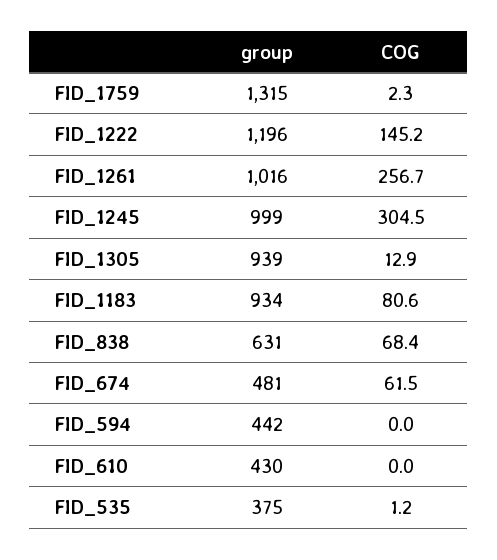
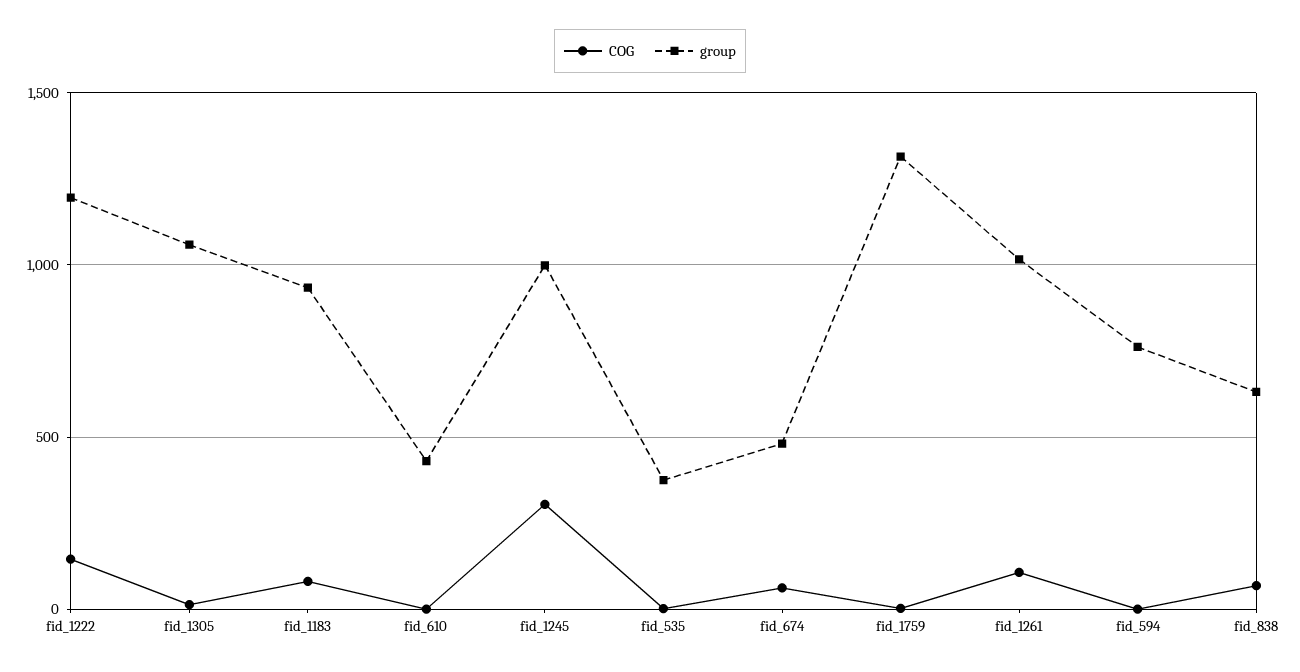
COG, FID_1261: 256.7 -> 100
group, FID_1305: 939 -> 1050
group, FID_594: 442 -> 750

